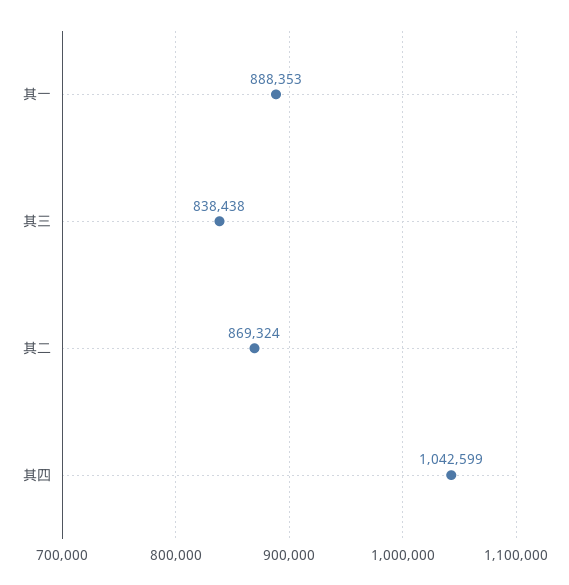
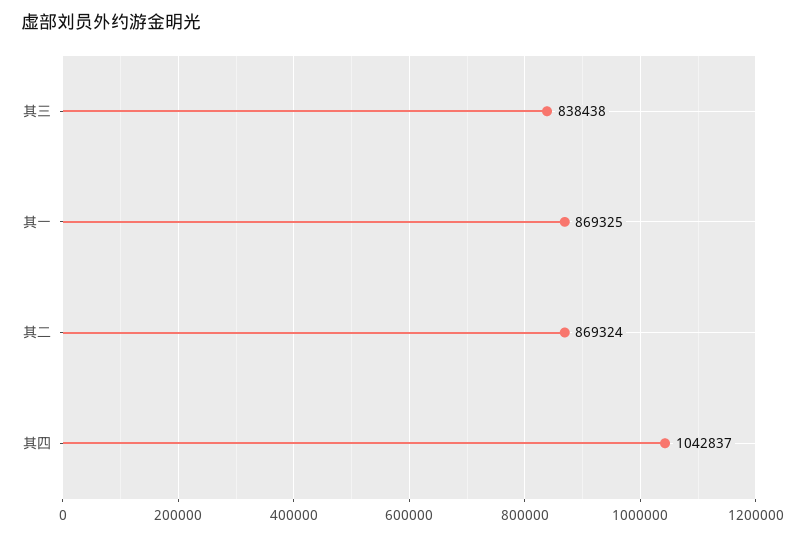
其一: 888353 -> 869325
其四: 1042599 -> 1042837

